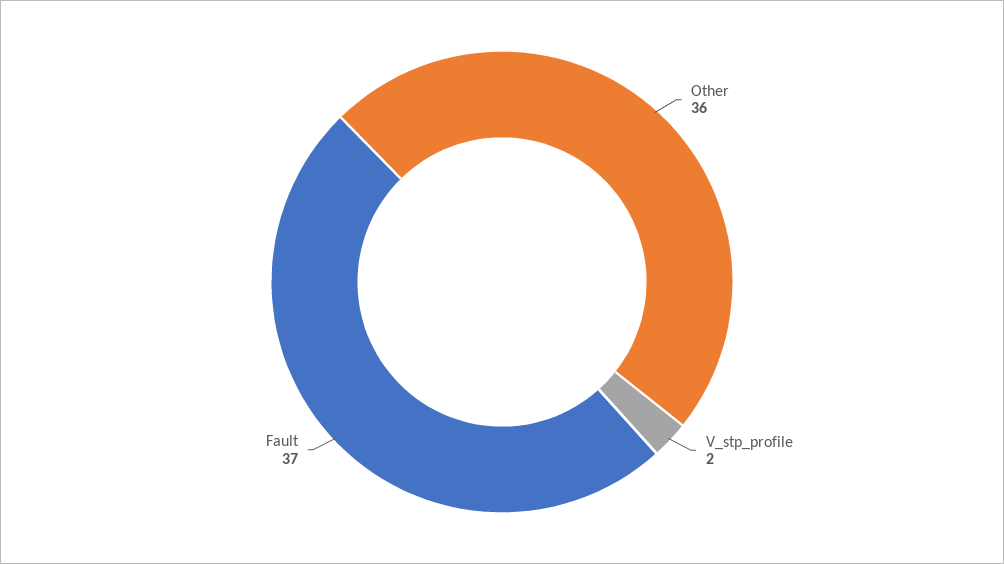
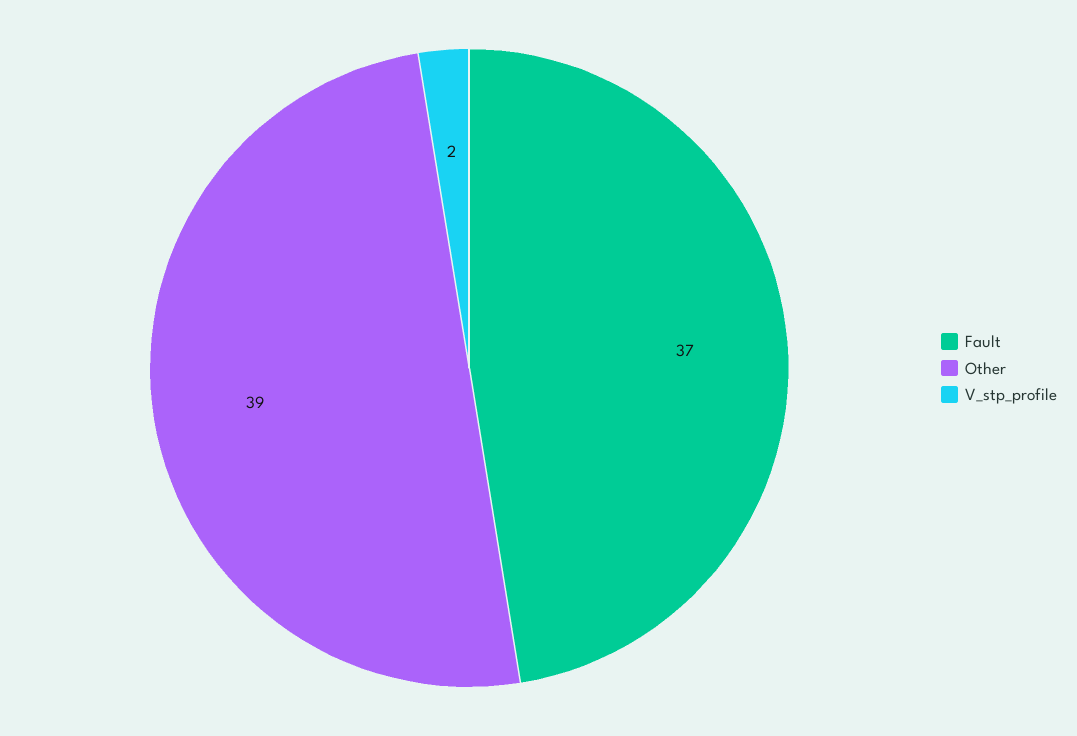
Other: 36 -> 39

